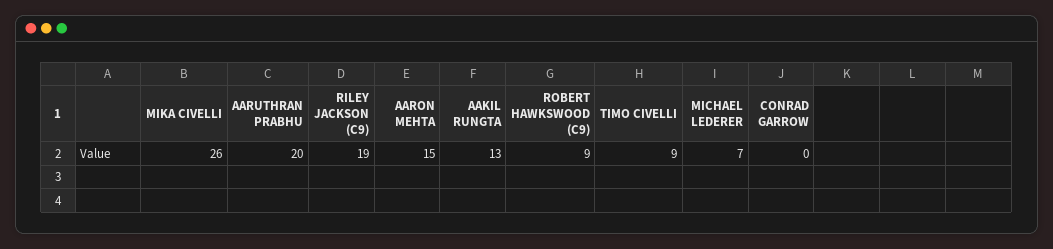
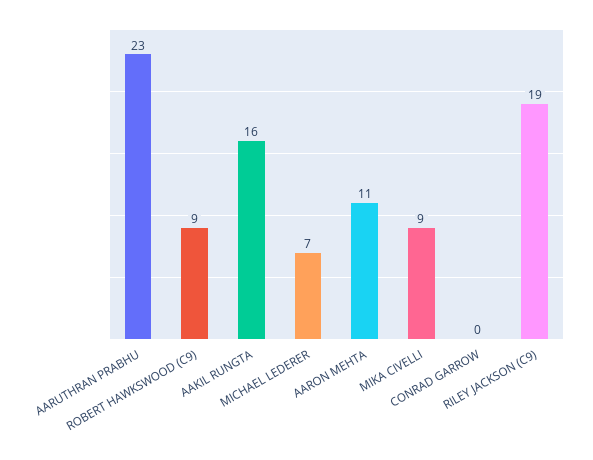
MIKA CIVELLI: 26 -> 9
AARUTHRAN PRABHU: 20 -> 23
AARON MEHTA: 15 -> 11
AAKIL RUNGTA: 13 -> 16
TIMO CIVELLI: 9 -> none

